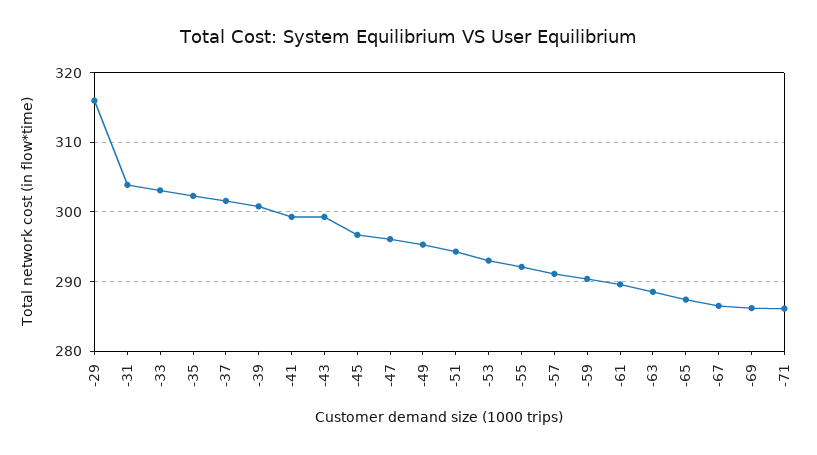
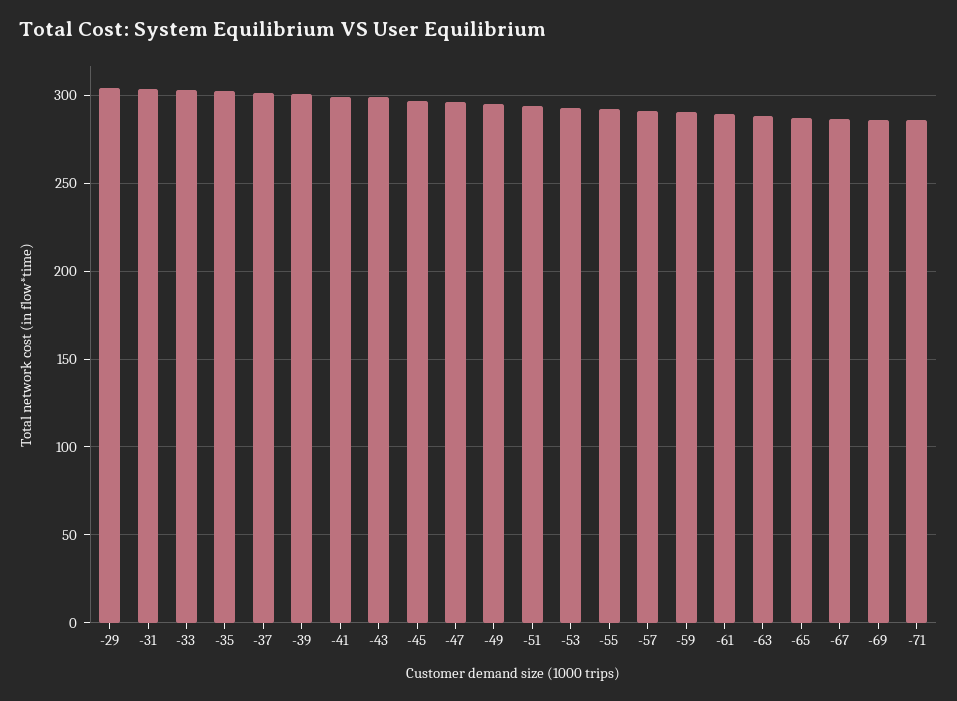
-29: 316 -> 305

